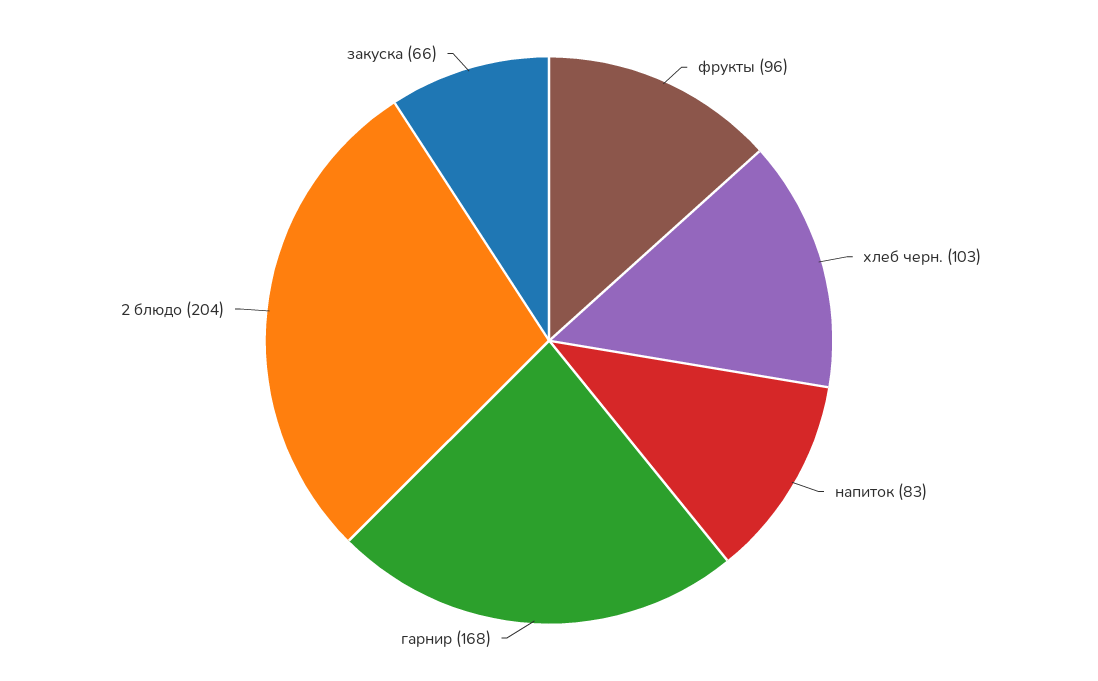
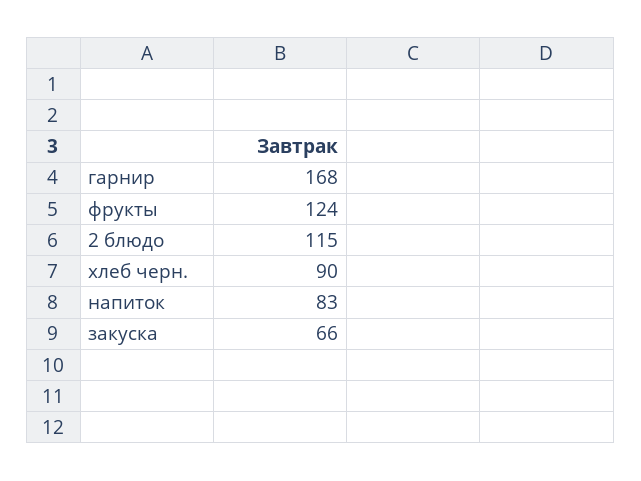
фрукты: 96 -> 124
хлеб черн.: 103 -> 90
2 блюдо: 204 -> 115

